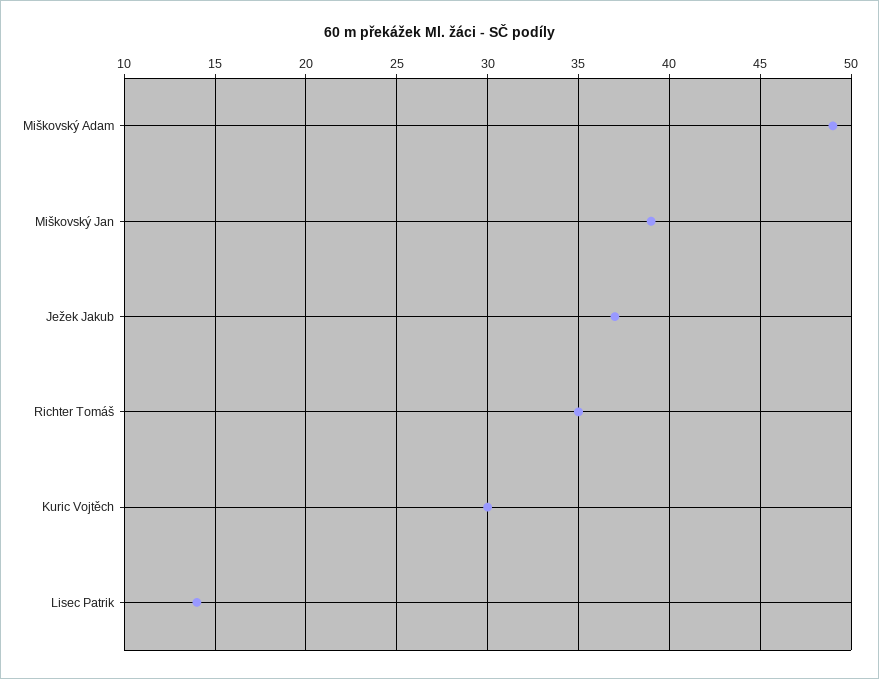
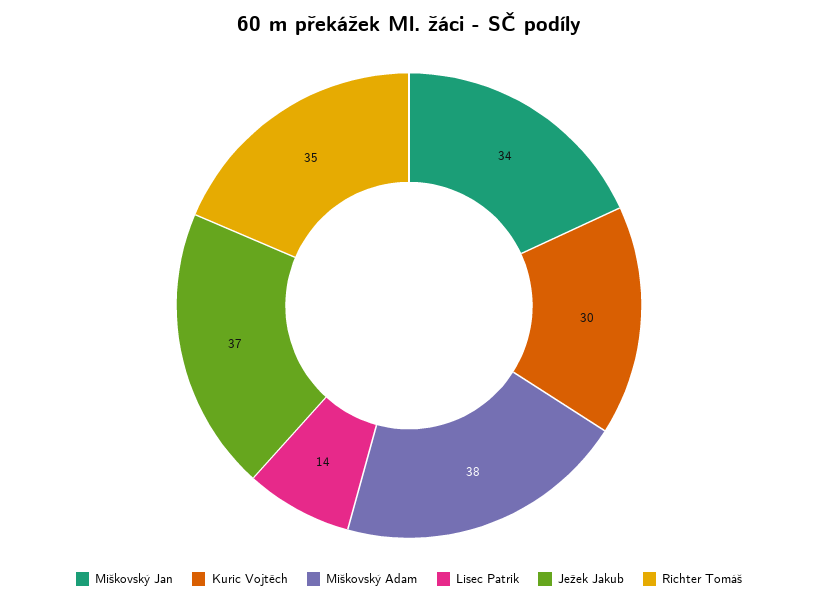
Miškovský Adam: 49 -> 38
Miškovský Jan: 39 -> 34

